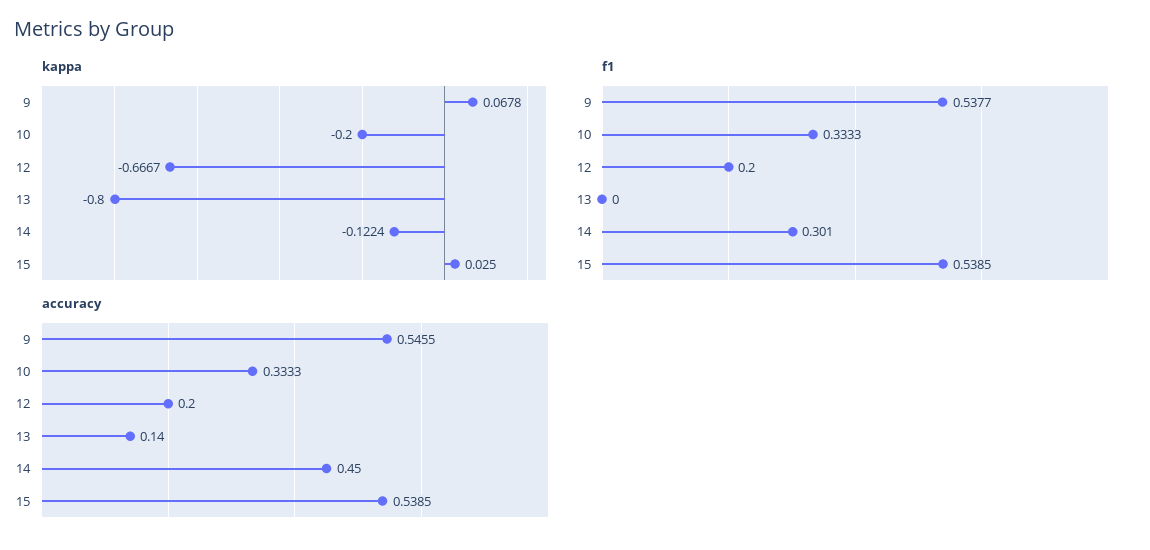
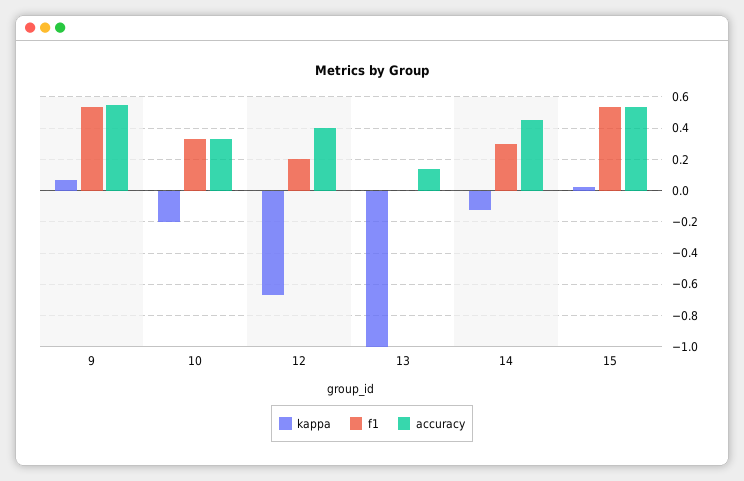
kappa, 13: -0.8 -> -1
accuracy, 12: 0.2 -> 0.4

